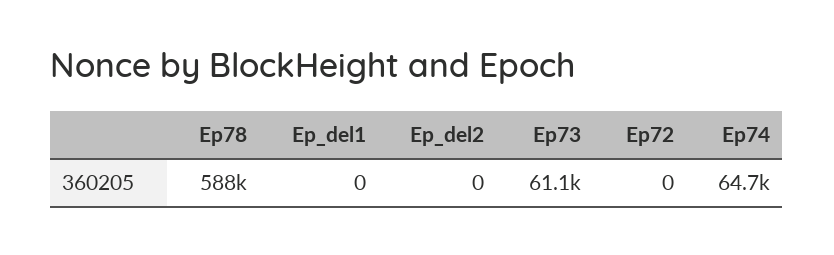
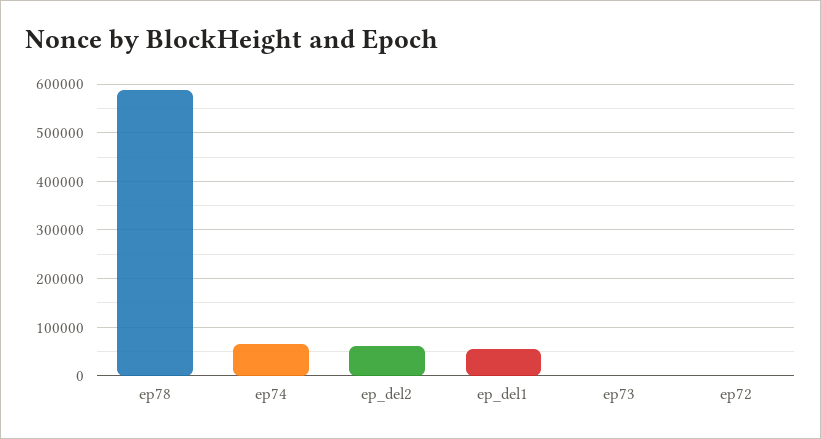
Ep_del1: 0 -> 60000
Ep_del2: 0 -> 60000
Ep73: 61100 -> 0

